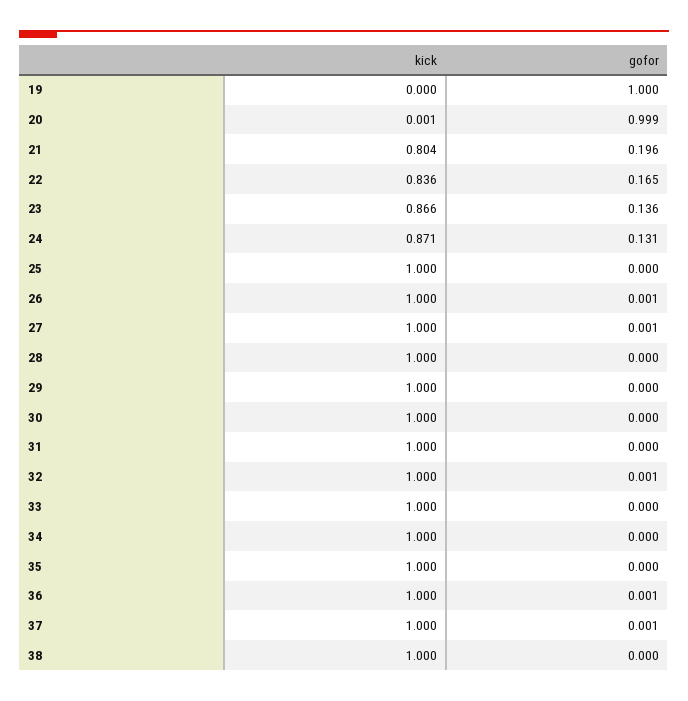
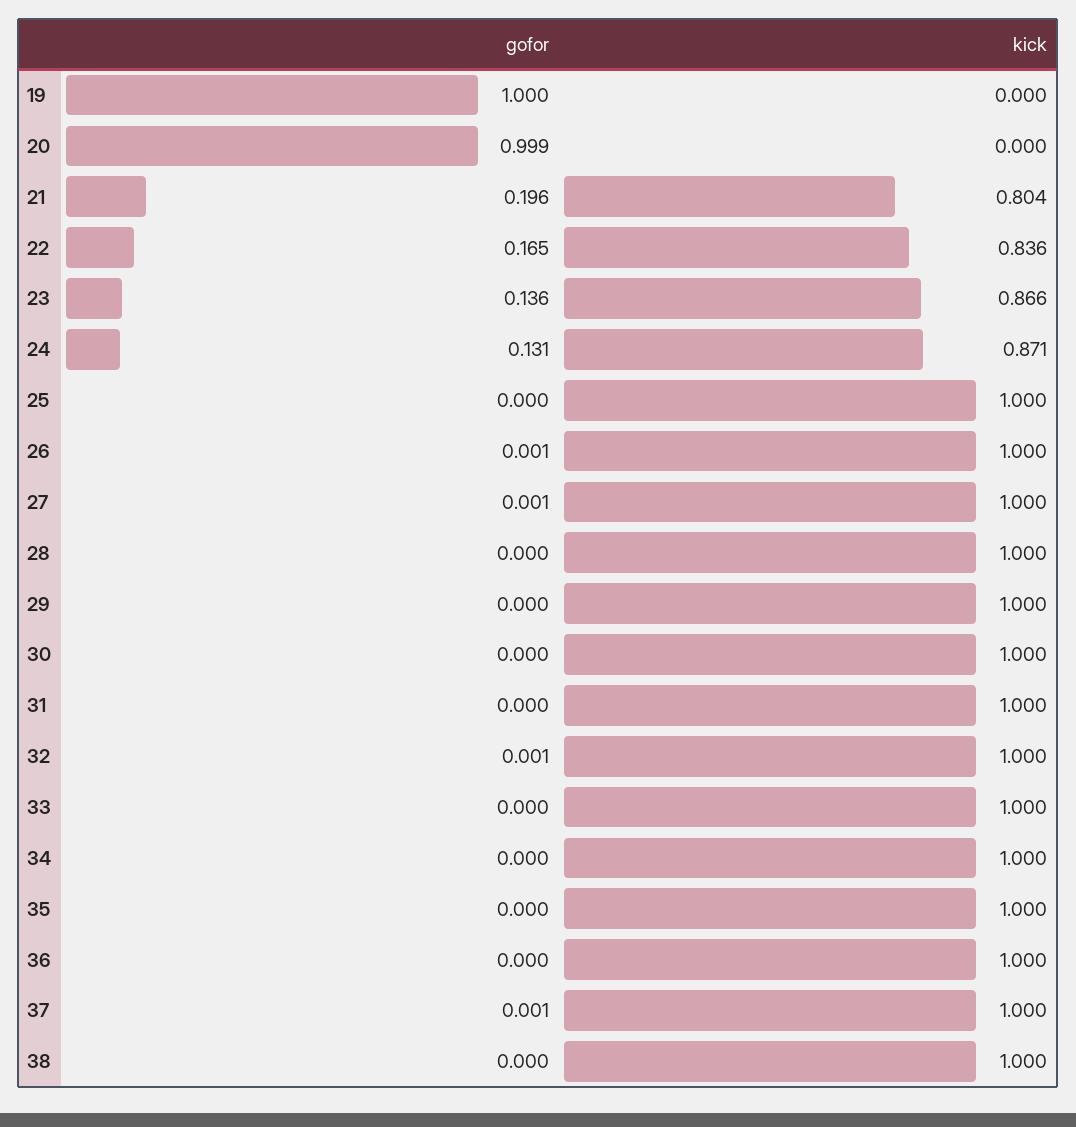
kick, 20: 0.001 -> 0
gofor, 36: 0.001 -> 0

